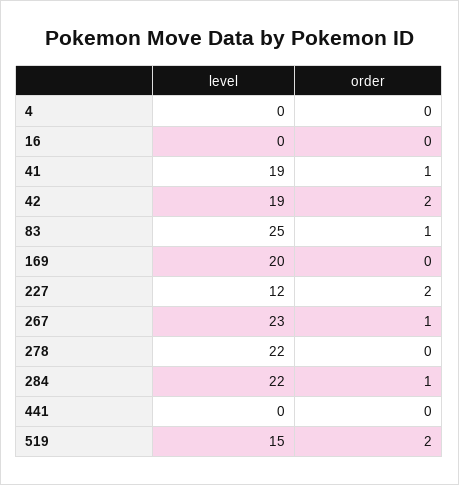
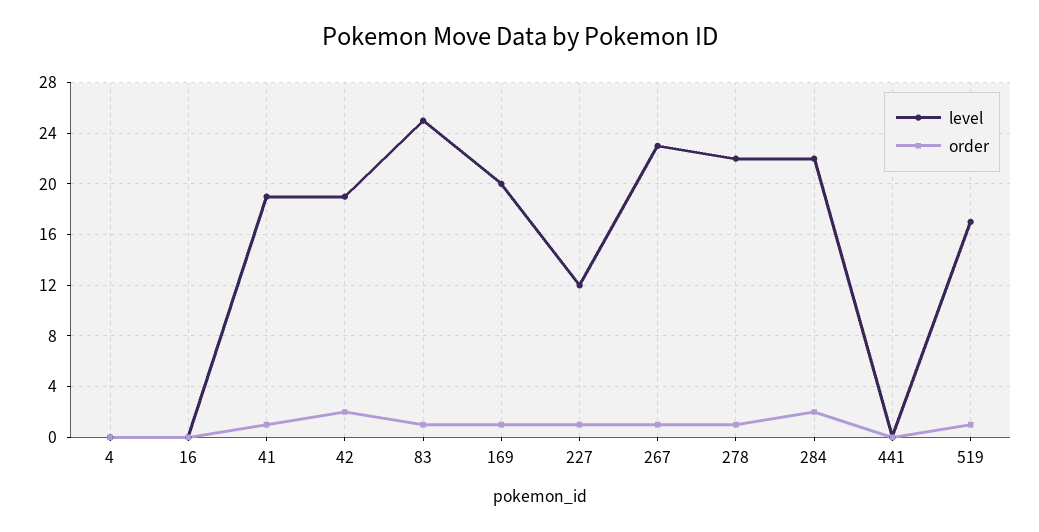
order, 169: 0 -> 1
order, 227: 2 -> 1
order, 278: 0 -> 1
order, 284: 1 -> 2
level, 519: 15 -> 17
order, 519: 2 -> 1

